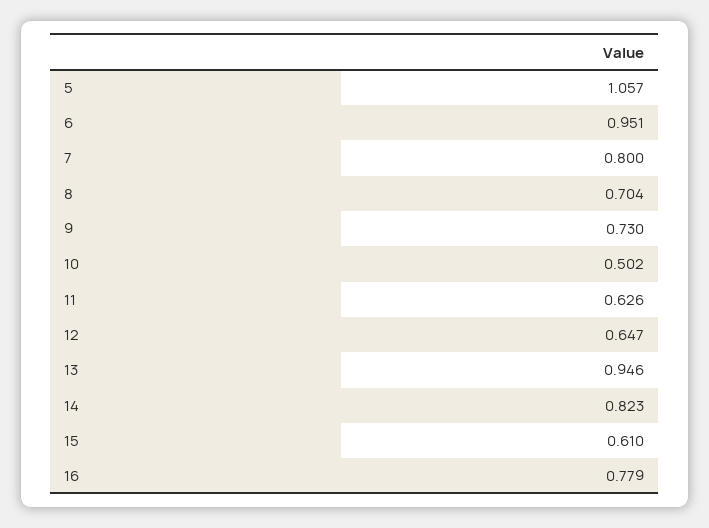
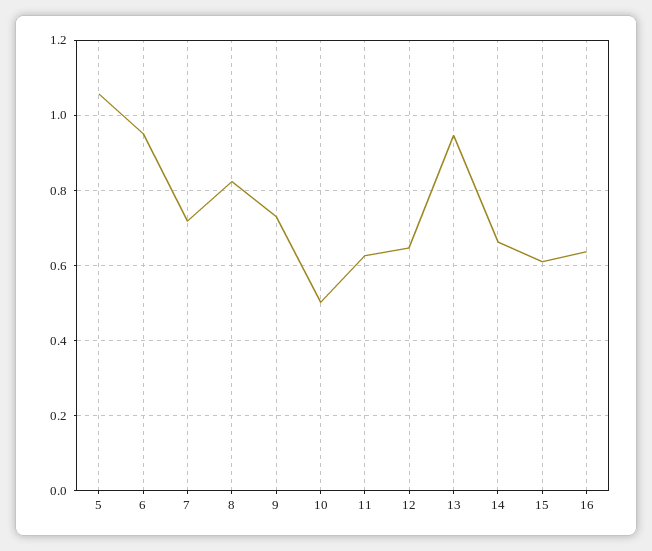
7: 0.8 -> 0.72
8: 0.704 -> 0.82
14: 0.823 -> 0.66
16: 0.779 -> 0.64

